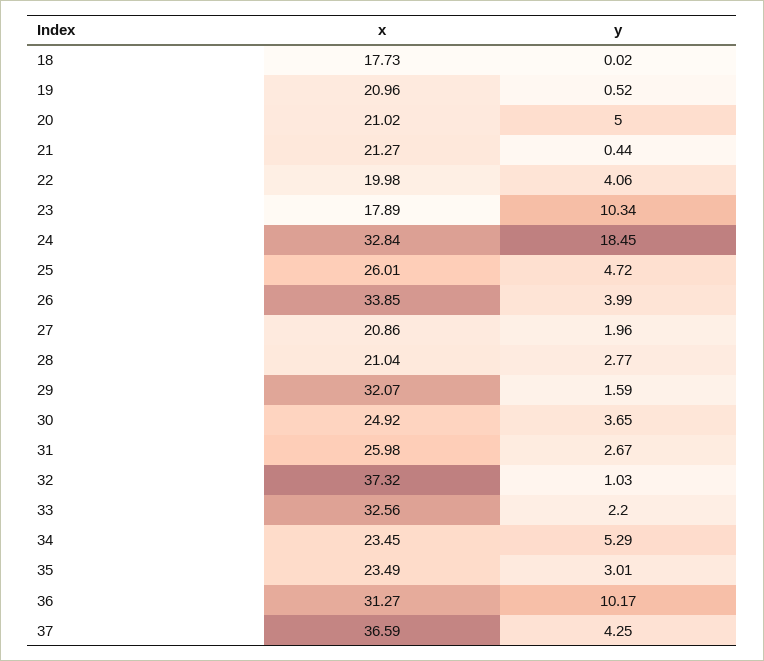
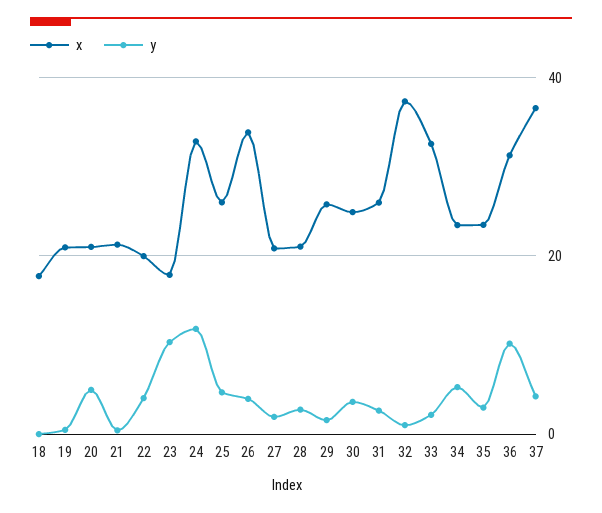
y, 24: 18.45 -> 12
x, 29: 32.07 -> 26

